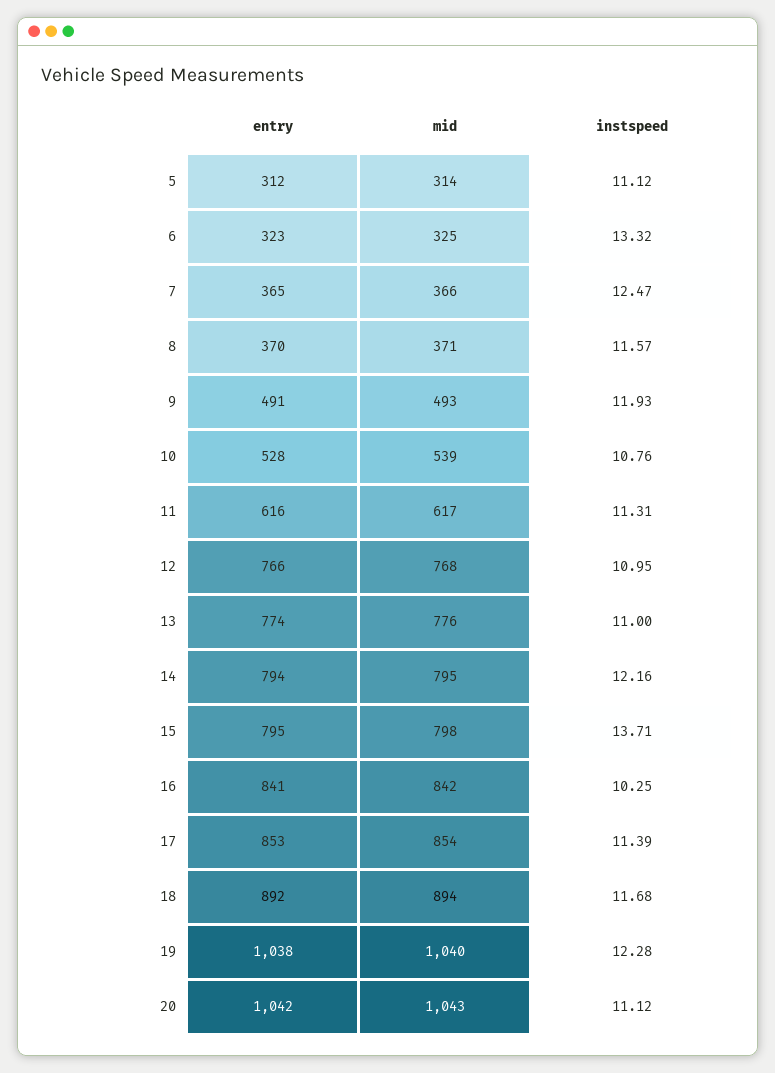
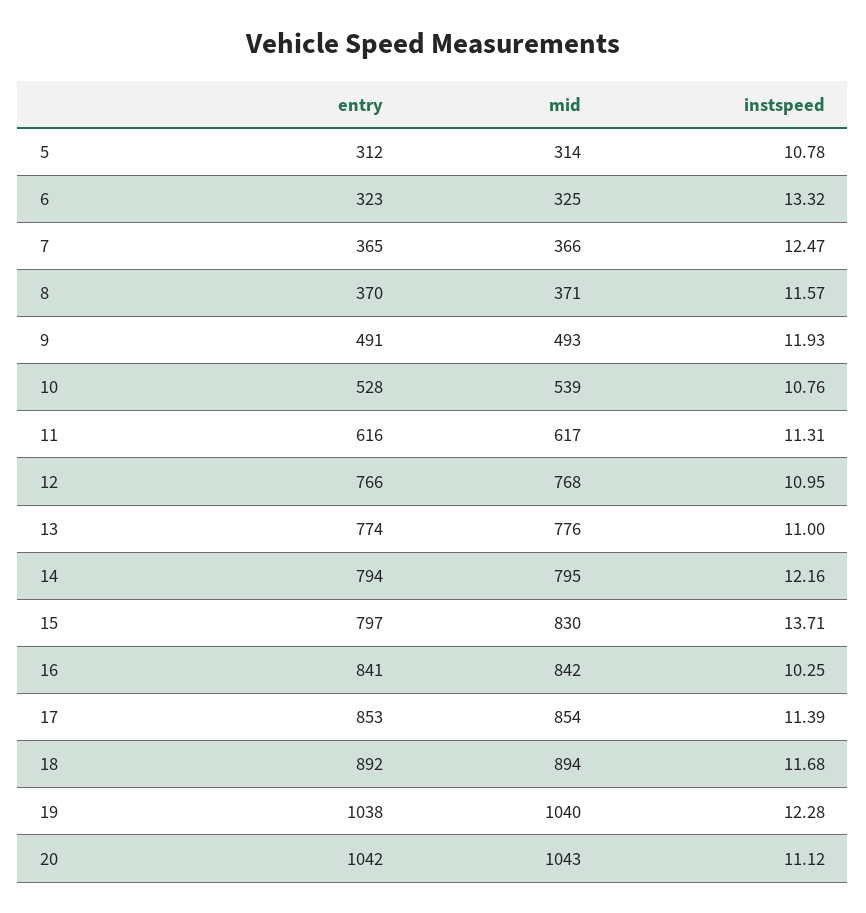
instspeed, 5: 11.12 -> 10.78
entry, 15: 795 -> 797
mid, 15: 798 -> 830

